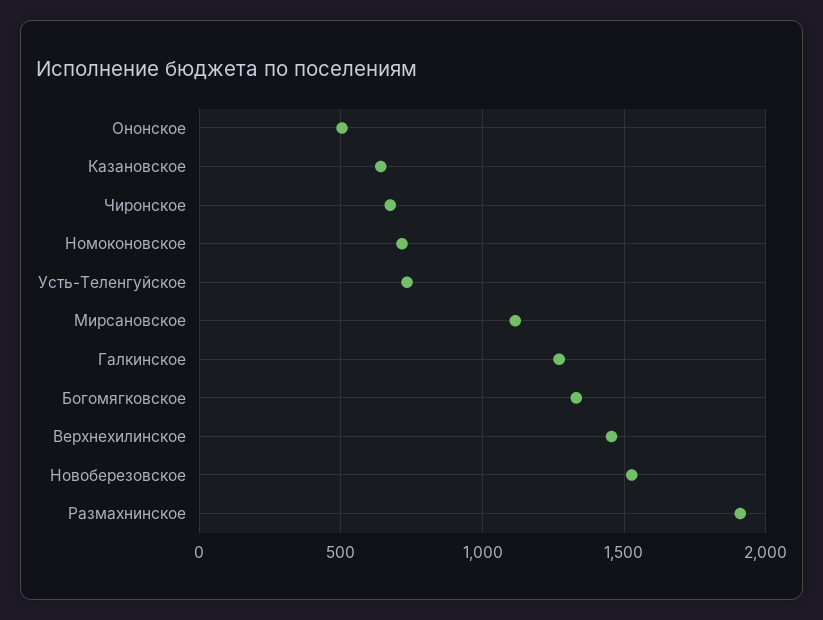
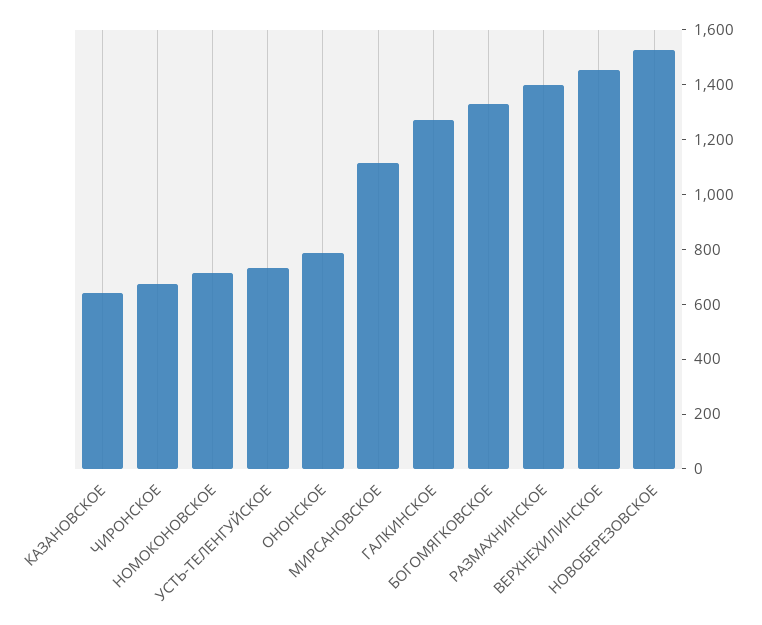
Ононское: 500 -> 800
Размахнинское: 1900 -> 1400

